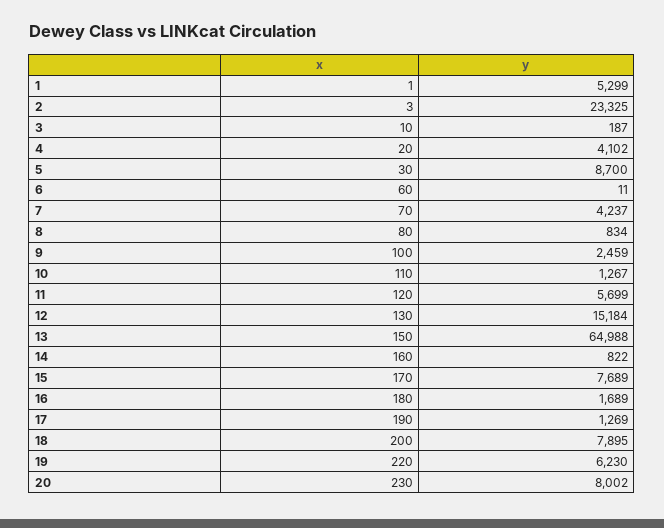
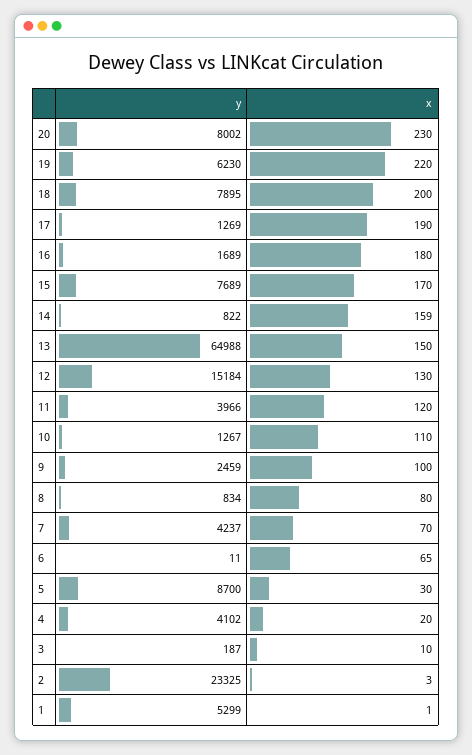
x, 6: 60 -> 65
y, 11: 5699 -> 3966
x, 14: 160 -> 159

